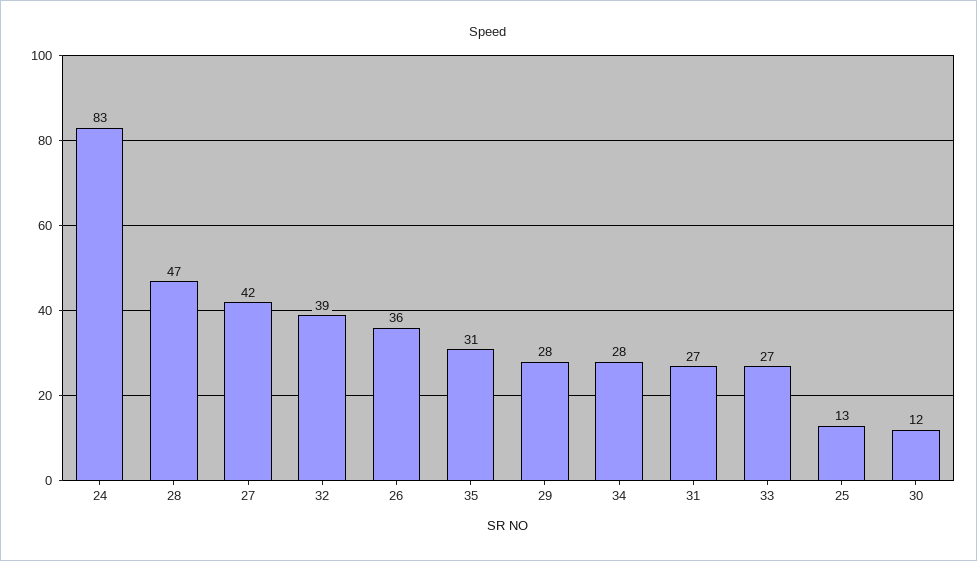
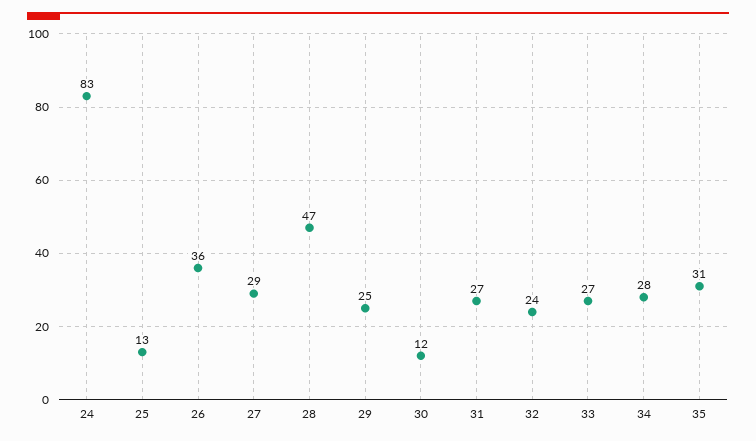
27: 42 -> 29
32: 39 -> 24
29: 28 -> 25

